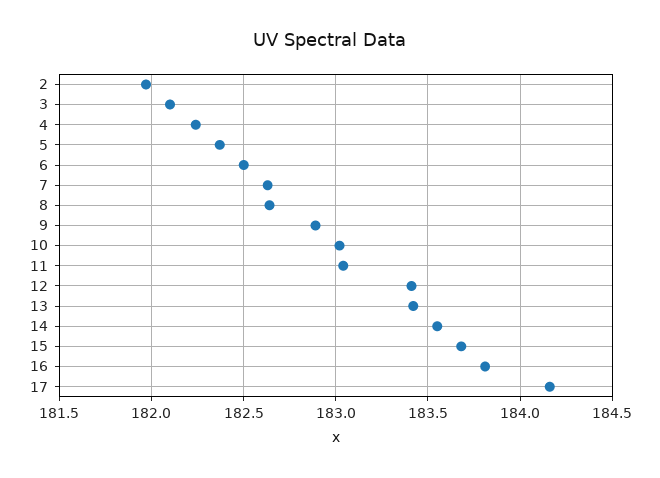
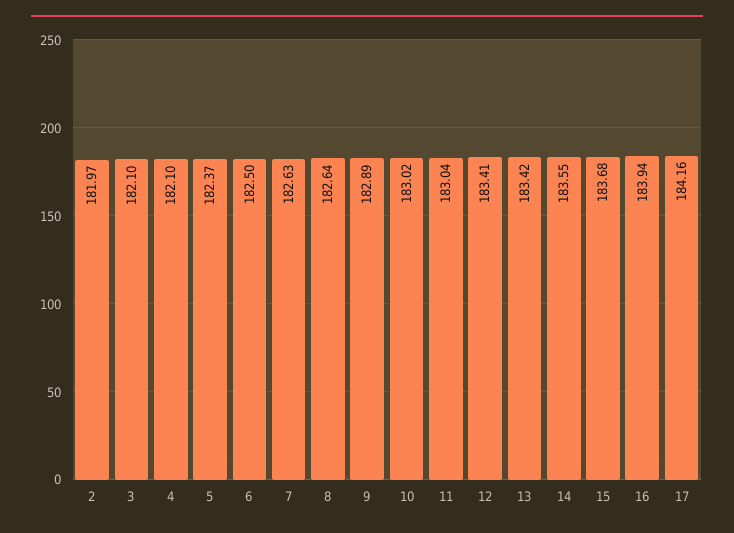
4: 182.25 -> 182.1
16: 183.8 -> 183.94

